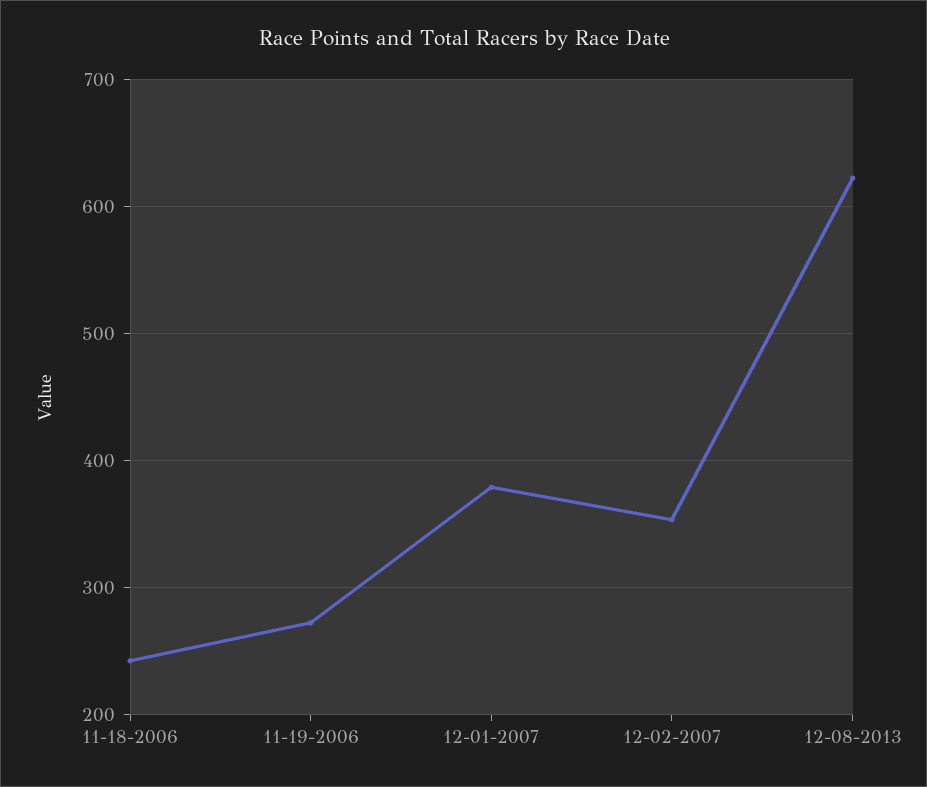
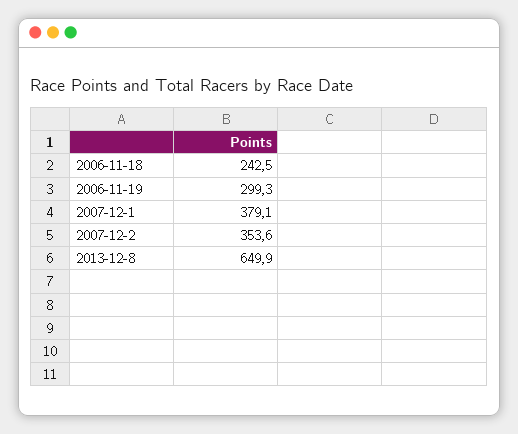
11-19-2006: 270 -> 299.3
12-08-2013: 620 -> 649.9

